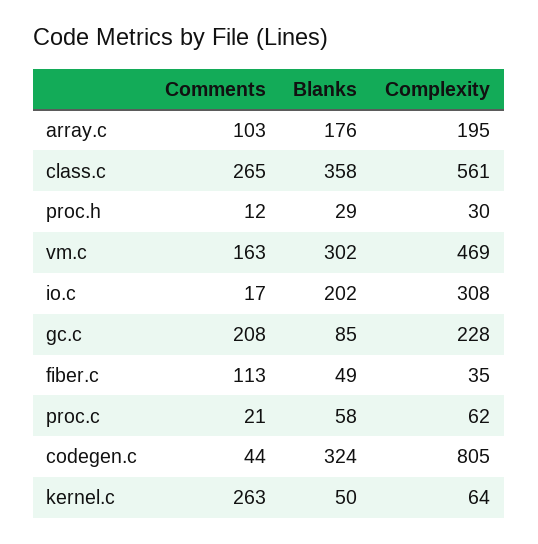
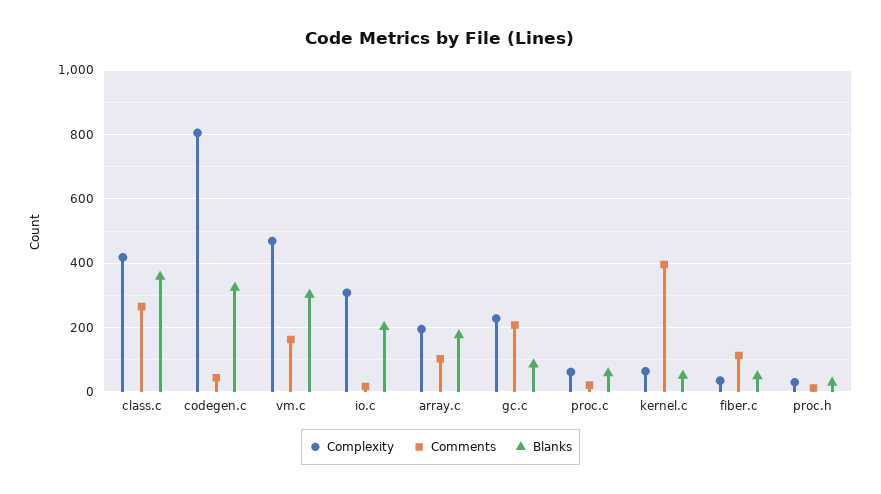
Complexity, class.c: 561 -> 420
Comments, kernel.c: 263 -> 400

